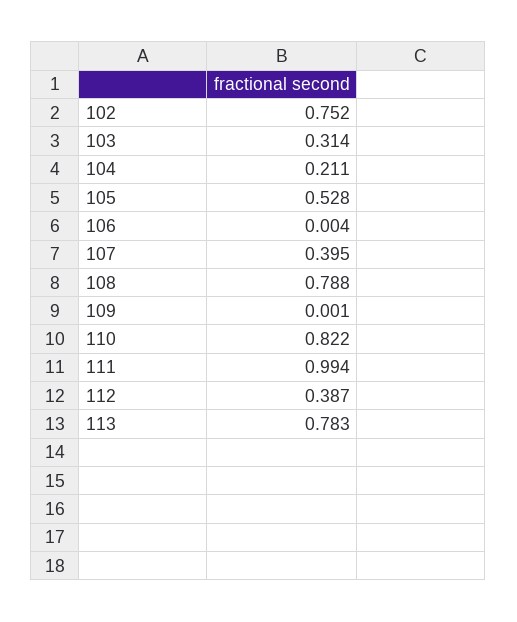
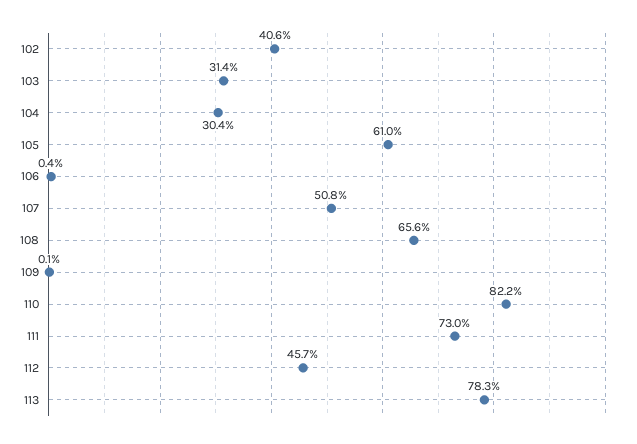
102: 0.752 -> 0.406
104: 0.211 -> 0.304
105: 0.528 -> 0.61
107: 0.395 -> 0.508
108: 0.788 -> 0.656
111: 0.994 -> 0.73
112: 0.387 -> 0.457

